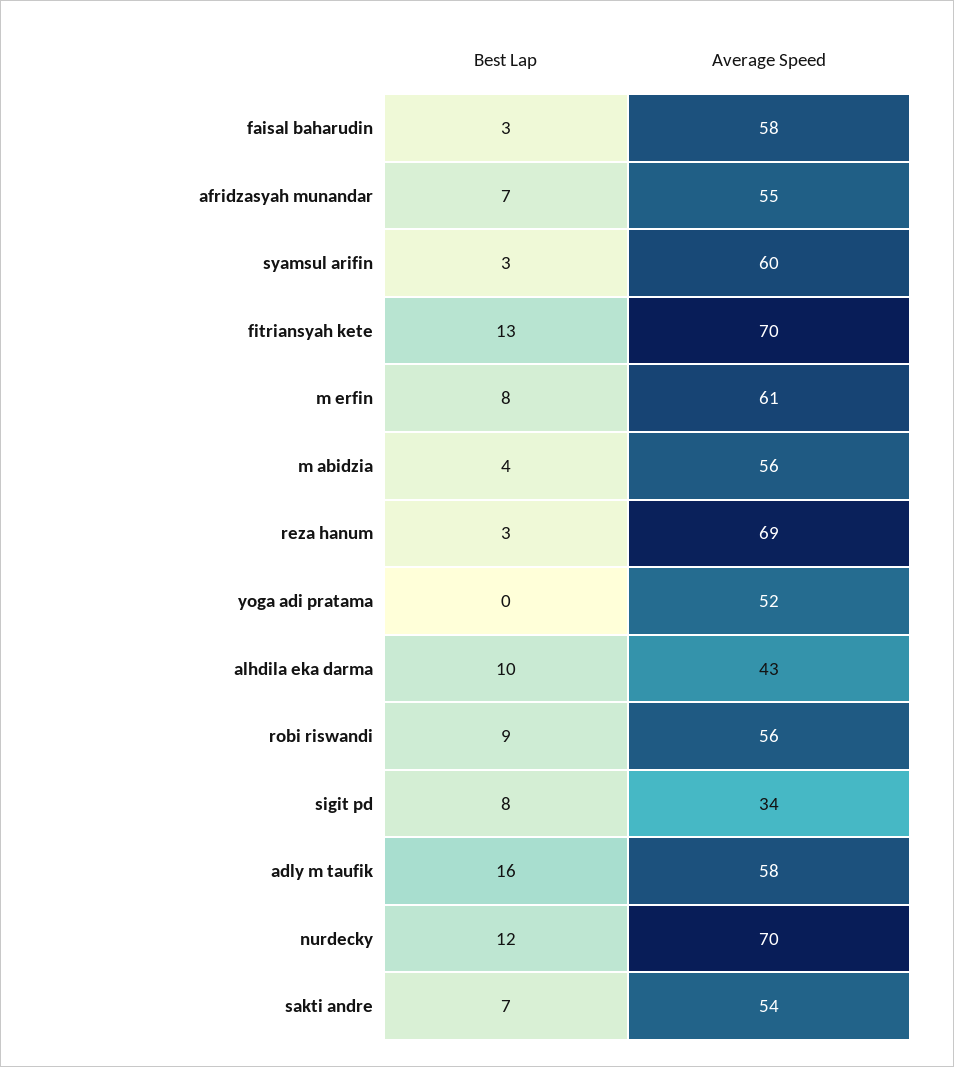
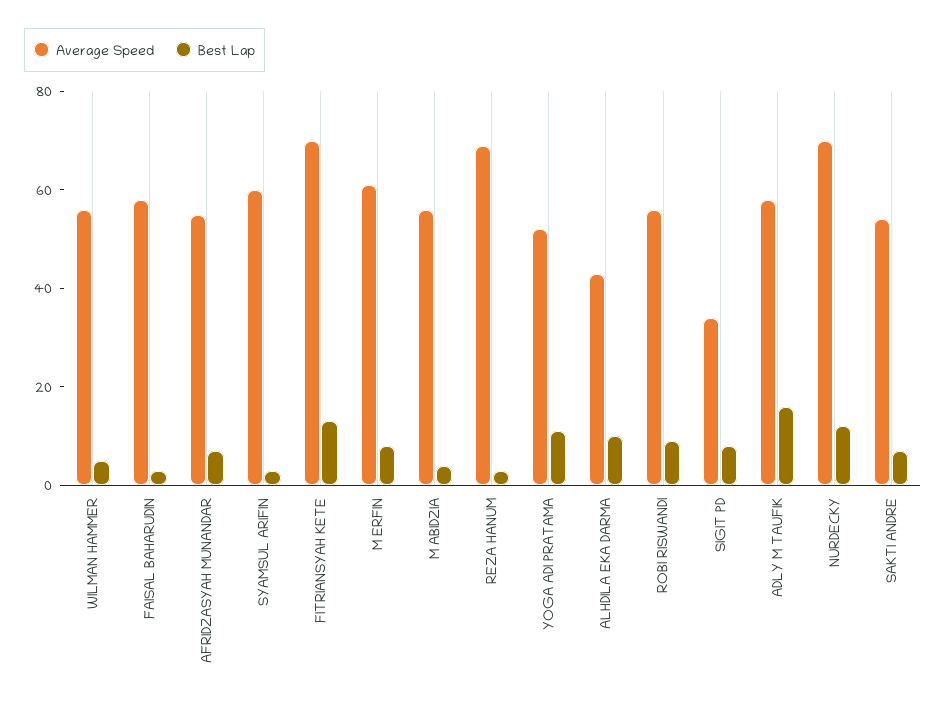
Best Lap, yoga adi pratama: 0 -> 10
Average Speed, WILMAN HAMMER: none -> 55
Best Lap, WILMAN HAMMER: none -> 5

